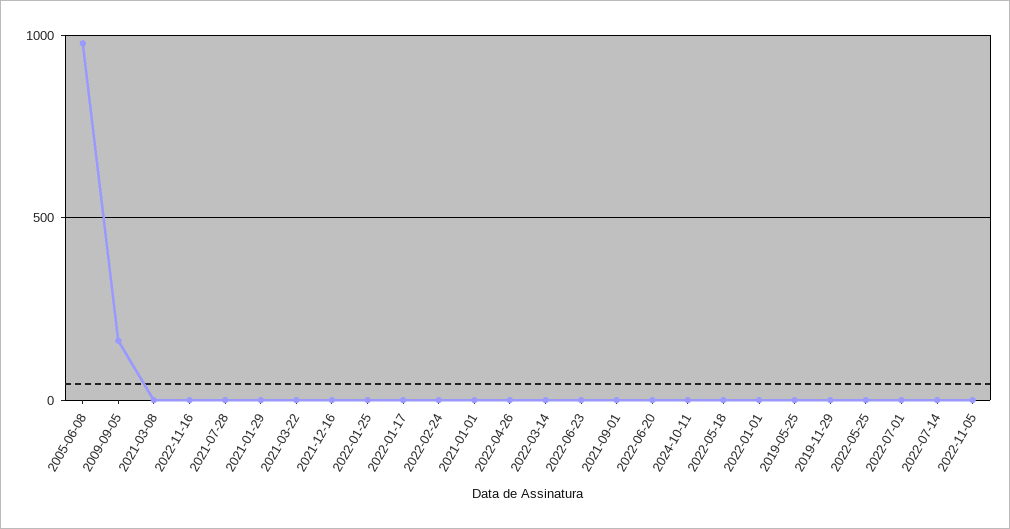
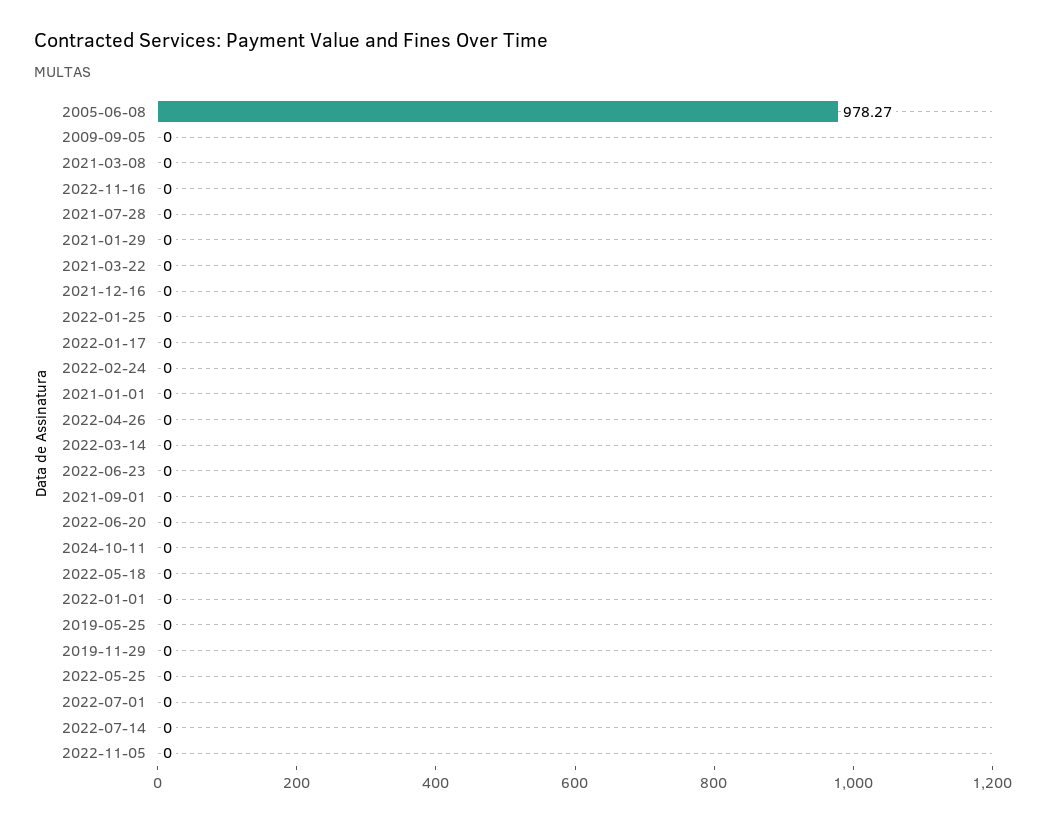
2009-09-05: 150 -> 0

